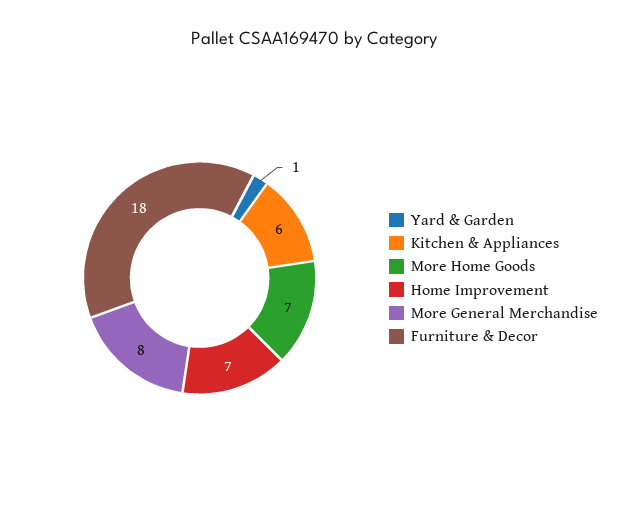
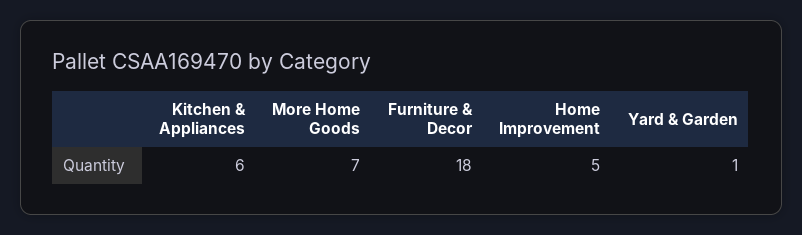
Home Improvement: 7 -> 5
More General Merchandise: 8 -> none

